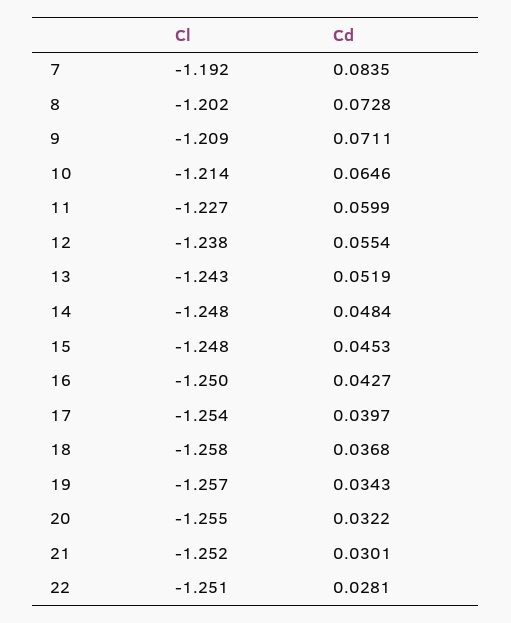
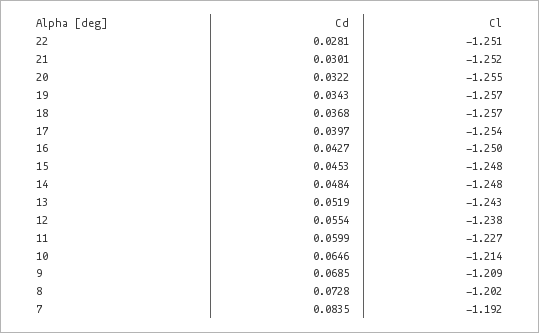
Cd, 9: 0.0711 -> 0.0685
Cl, 18: -1.258 -> -1.257

